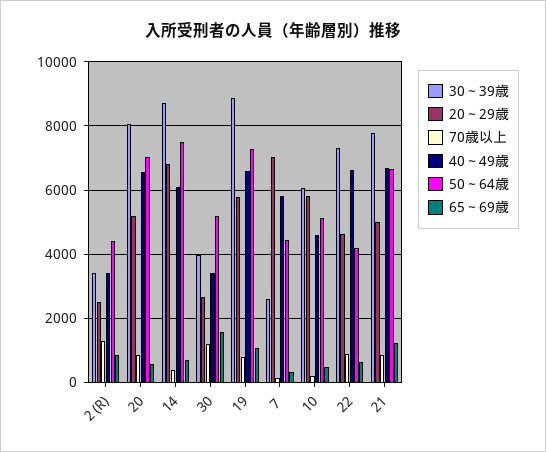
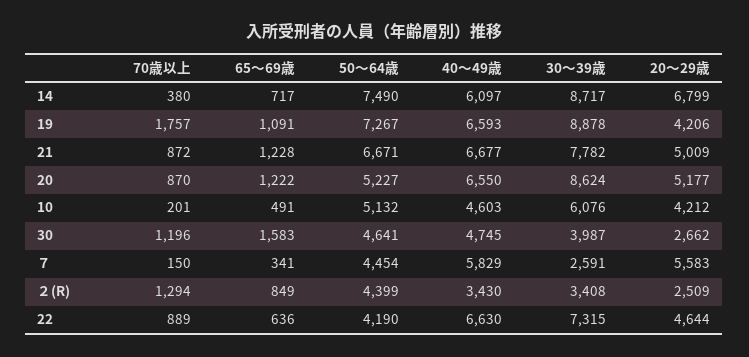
30～39歳, 20: 8000 -> 8624
50～64歳, 20: 7000 -> 5227
65～69歳, 20: 600 -> 1222
40～49歳, 30: 3400 -> 4745
50～64歳, 30: 5200 -> 4641
20～29歳, 19: 5800 -> 4206
70歳以上, 19: 800 -> 1757
20～29歳, ７: 7000 -> 5583
20～29歳, 10: 5800 -> 4212

